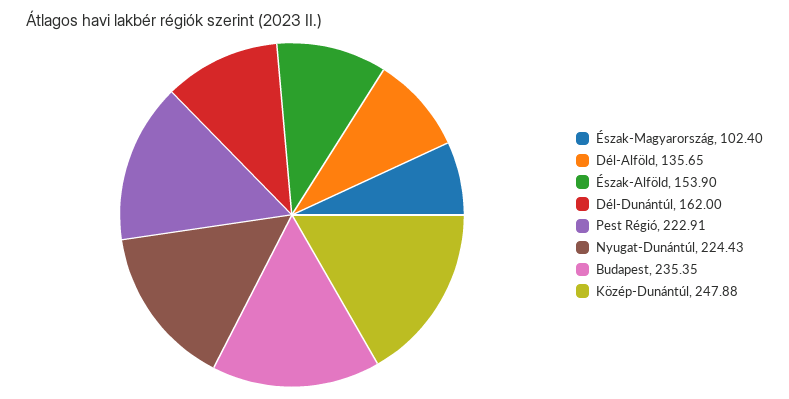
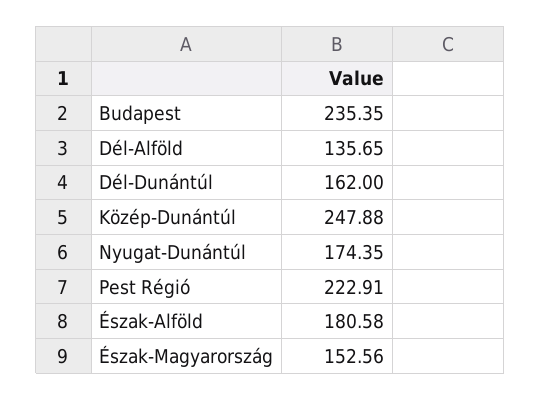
Észak-Magyarország: 102.4 -> 152.56
Észak-Alföld: 153.9 -> 180.58
Nyugat-Dunántúl: 224.43 -> 174.35

